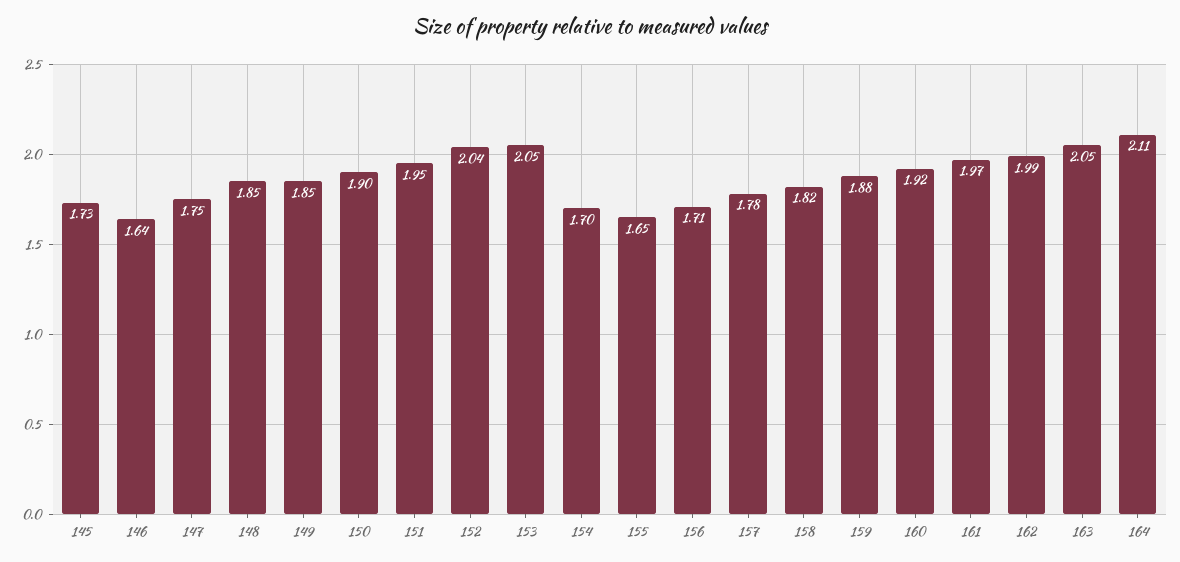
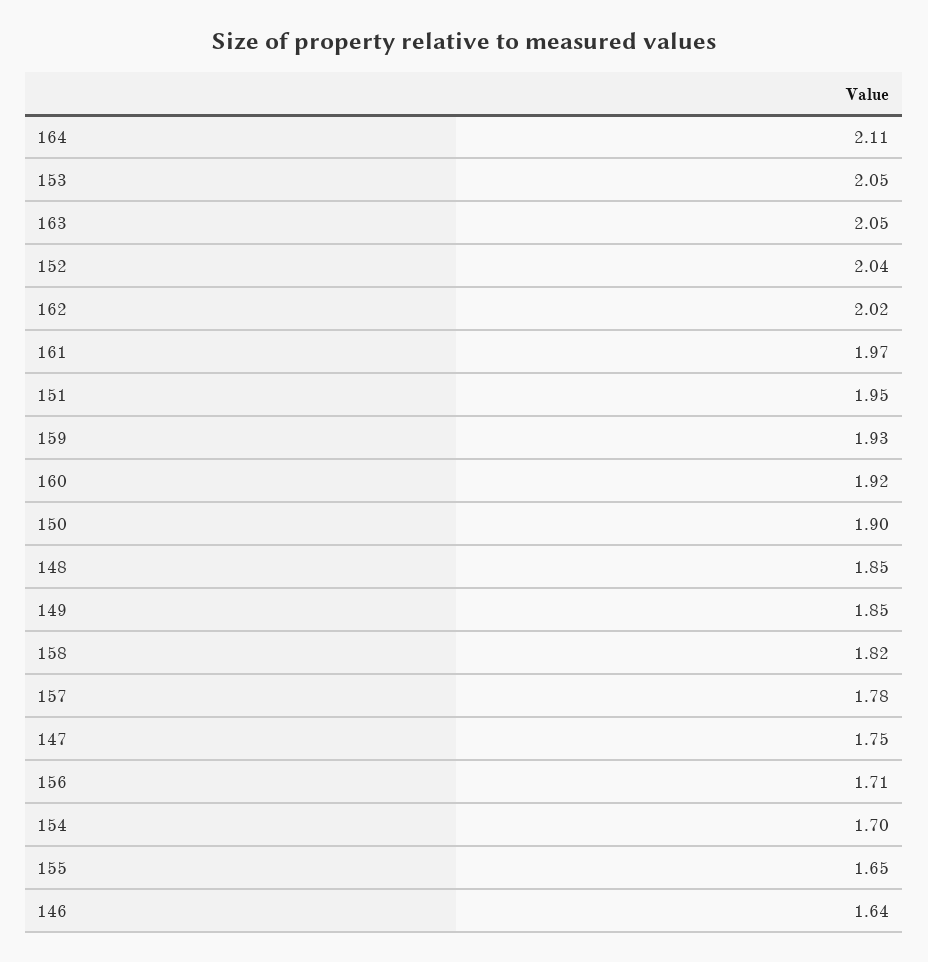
145: 1.73 -> none
159: 1.88 -> 1.93
162: 1.99 -> 2.02

